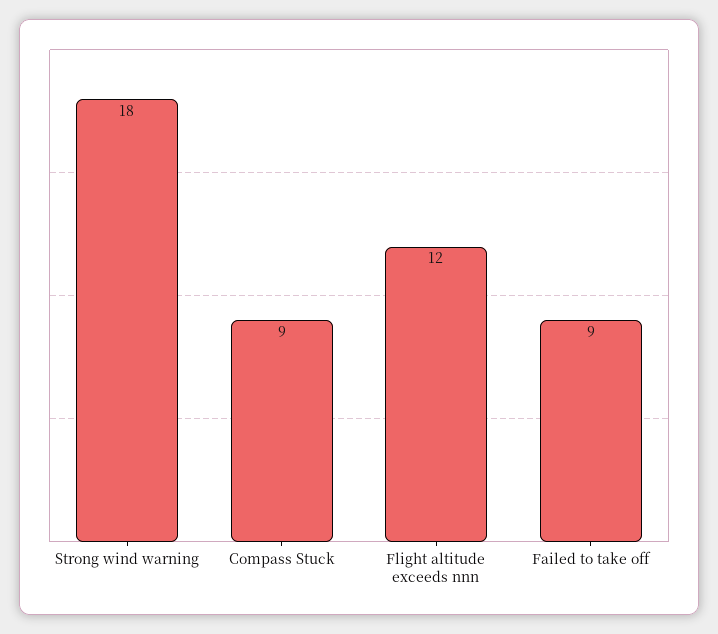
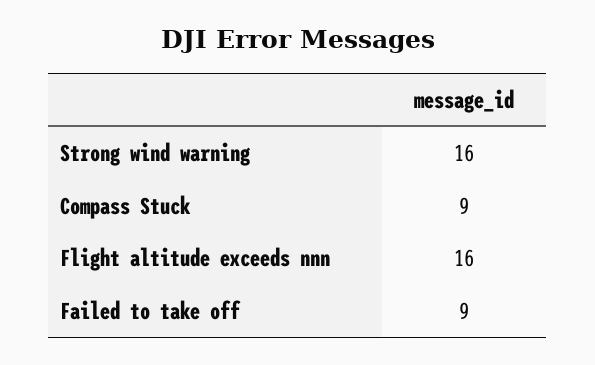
Strong wind warning: 18 -> 16
Flight altitude exceeds nnn: 12 -> 16

